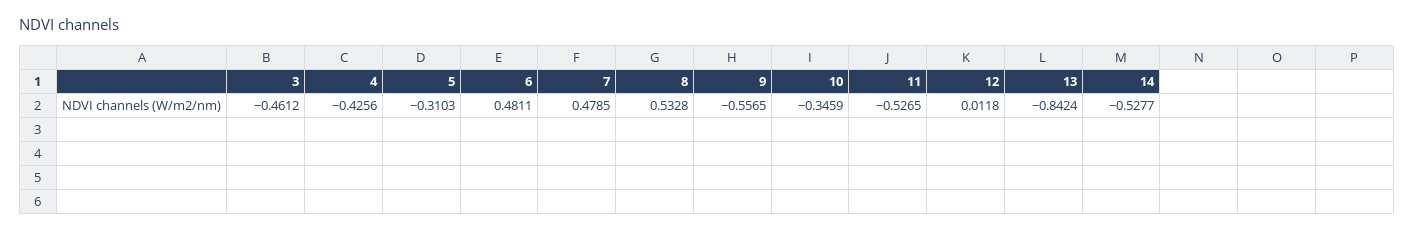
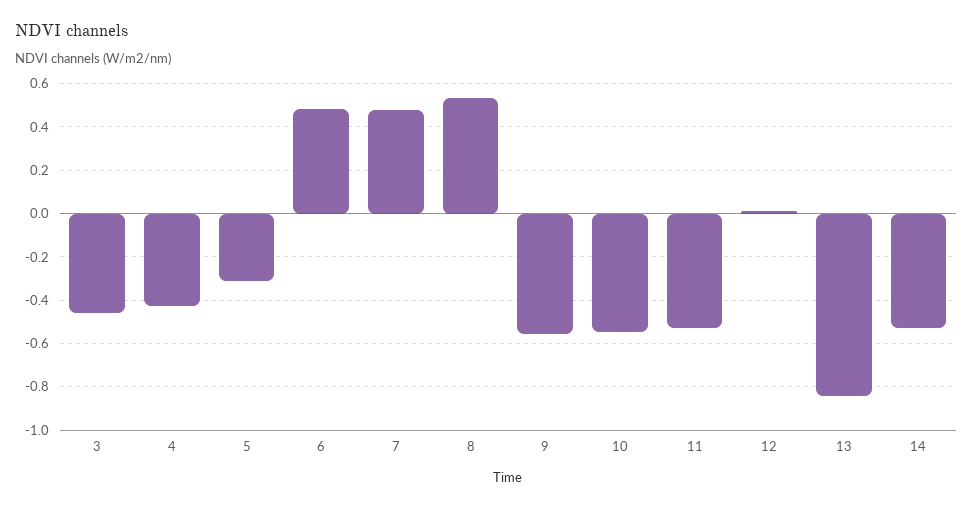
10: -0.3459 -> -0.55

